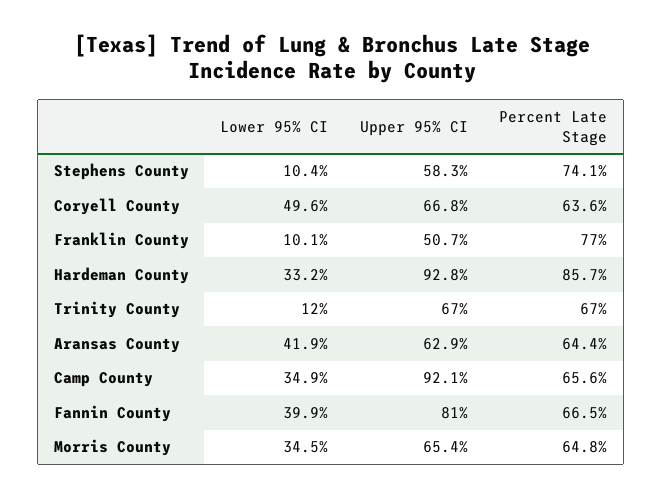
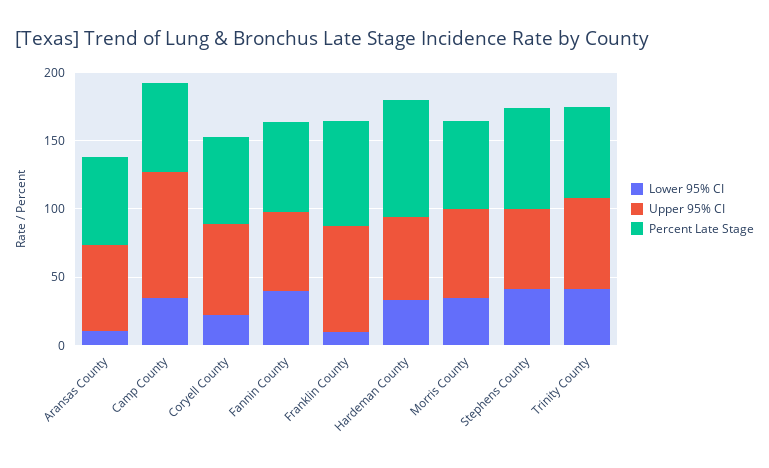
Lower 95% CI, Stephens County: 10.4 -> 40
Lower 95% CI, Coryell County: 49.6 -> 20
Upper 95% CI, Franklin County: 50.7 -> 80
Upper 95% CI, Hardeman County: 92.8 -> 60
Lower 95% CI, Trinity County: 12 -> 40
Lower 95% CI, Aransas County: 41.9 -> 10
Upper 95% CI, Fannin County: 81 -> 60

